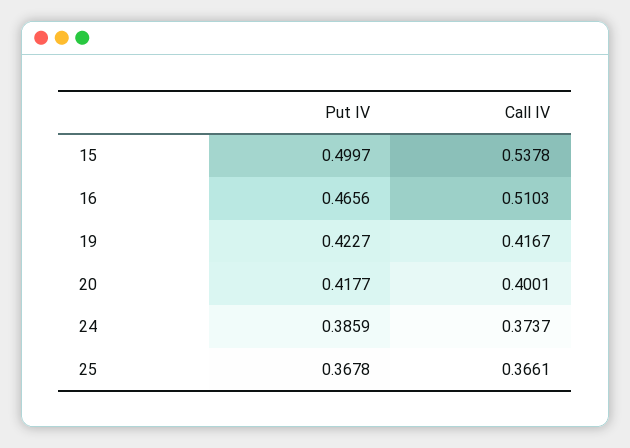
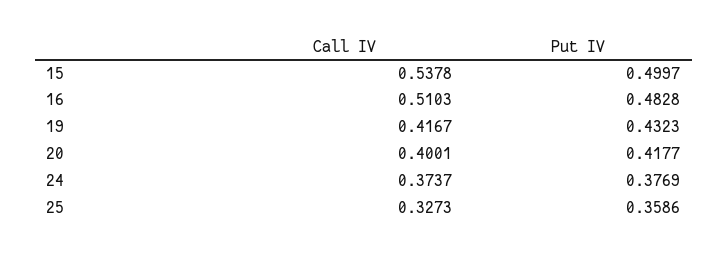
Put IV, 16: 0.4656 -> 0.4828
Put IV, 19: 0.4227 -> 0.4323
Put IV, 24: 0.3859 -> 0.3769
Put IV, 25: 0.3678 -> 0.3586
Call IV, 25: 0.3661 -> 0.3273

